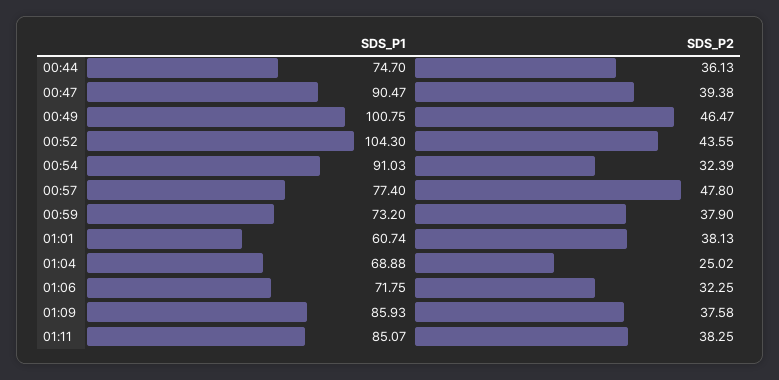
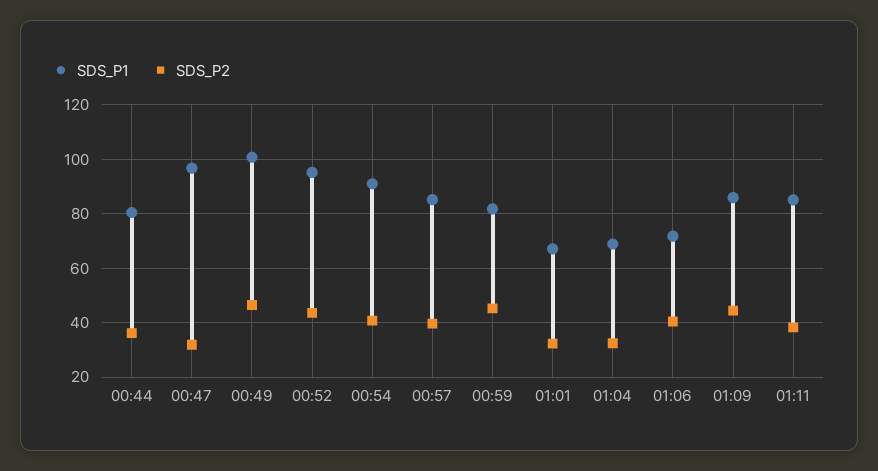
SDS_P1, 00:44: 74.7 -> 80
SDS_P1, 00:47: 90.47 -> 97.5
SDS_P2, 00:47: 39.38 -> 32.5
SDS_P1, 00:52: 104.3 -> 95
SDS_P2, 00:54: 32.39 -> 40
SDS_P1, 00:57: 77.4 -> 85
SDS_P2, 00:57: 47.8 -> 40
SDS_P1, 00:59: 73.2 -> 82.5
SDS_P2, 00:59: 37.9 -> 45
SDS_P1, 01:01: 60.74 -> 67.5
SDS_P2, 01:01: 38.13 -> 32.5
SDS_P2, 01:04: 25.02 -> 32.5
SDS_P2, 01:06: 32.25 -> 40
SDS_P2, 01:09: 37.58 -> 45

